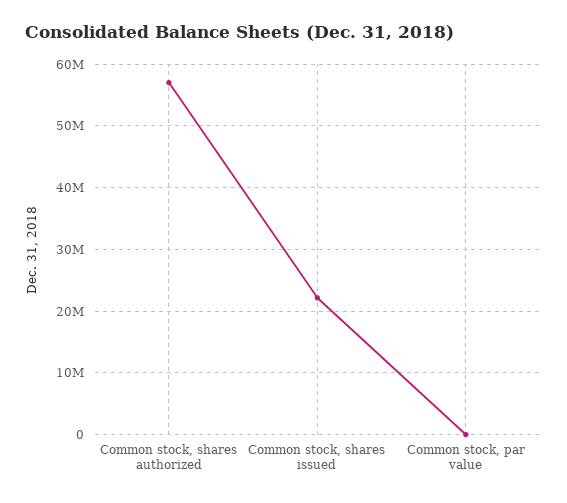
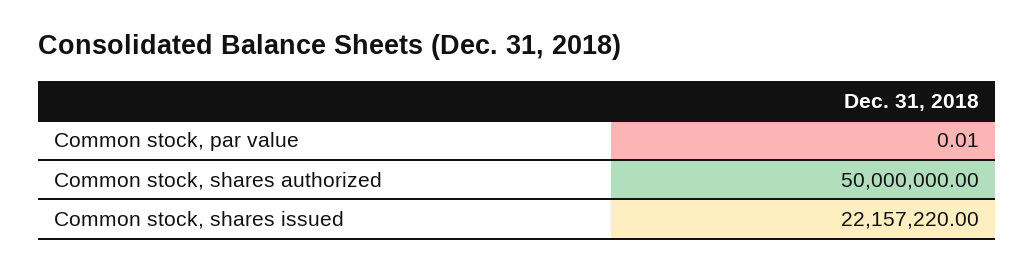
Common stock, shares authorized: 57000000 -> 50000000

